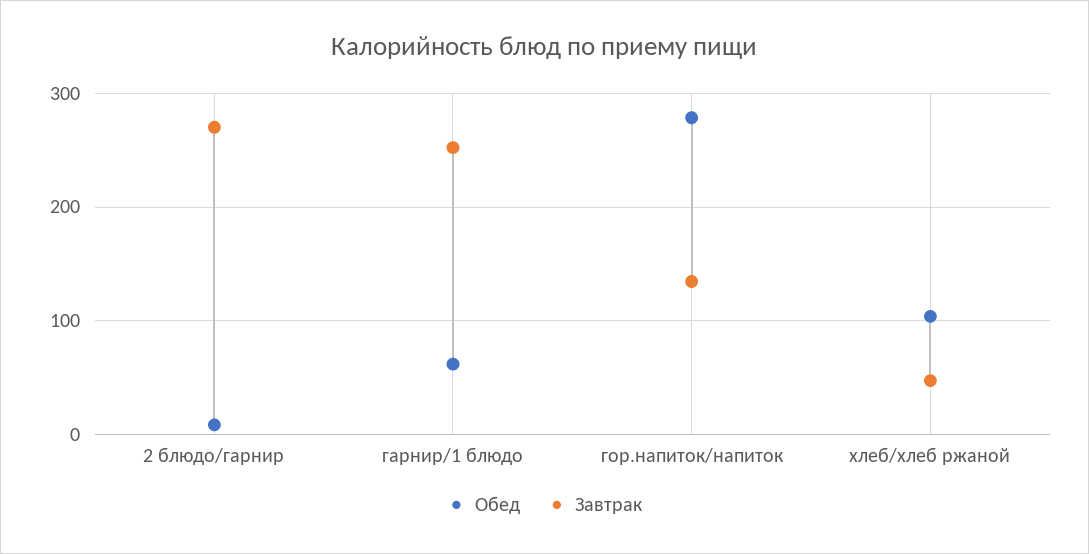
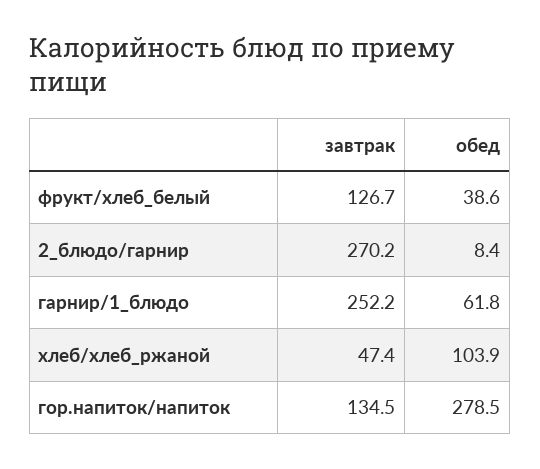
Завтрак, фрукт/хлеб_белый: none -> 126.7
Обед, фрукт/хлеб_белый: none -> 38.6

